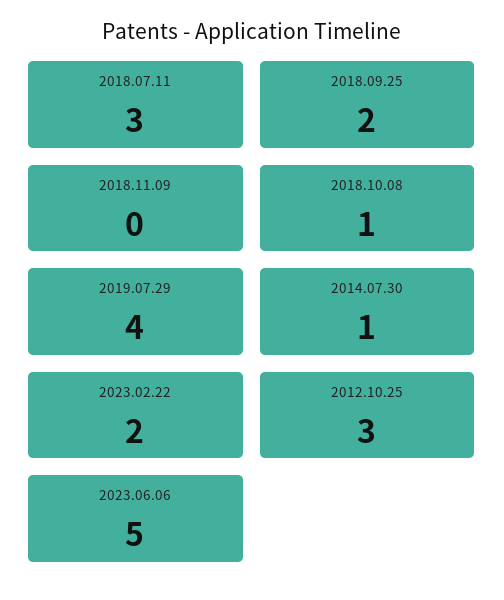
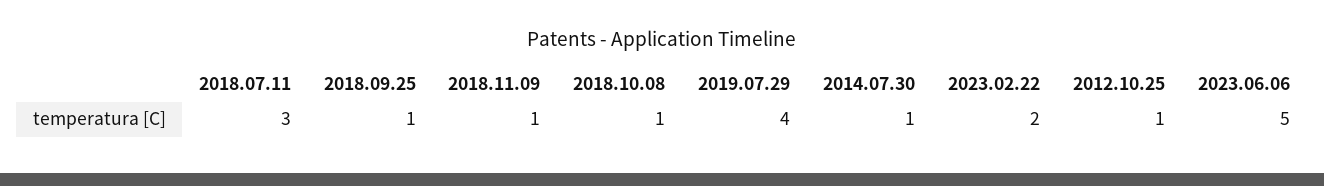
2018.09.25: 2 -> 1
2018.11.09: 0 -> 1
2012.10.25: 3 -> 1

